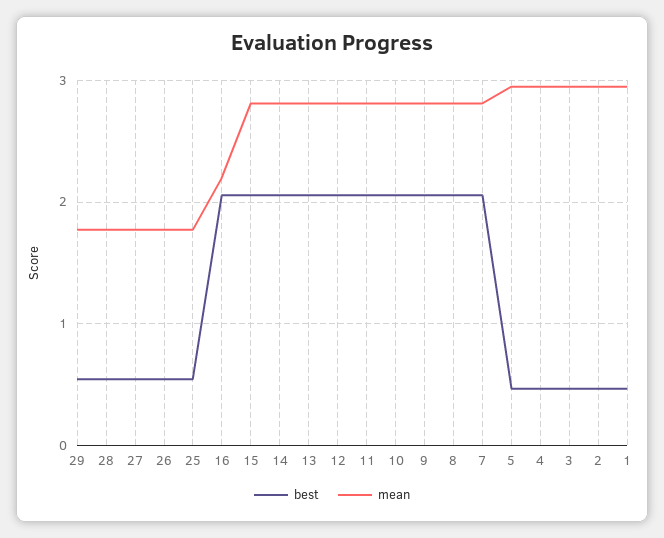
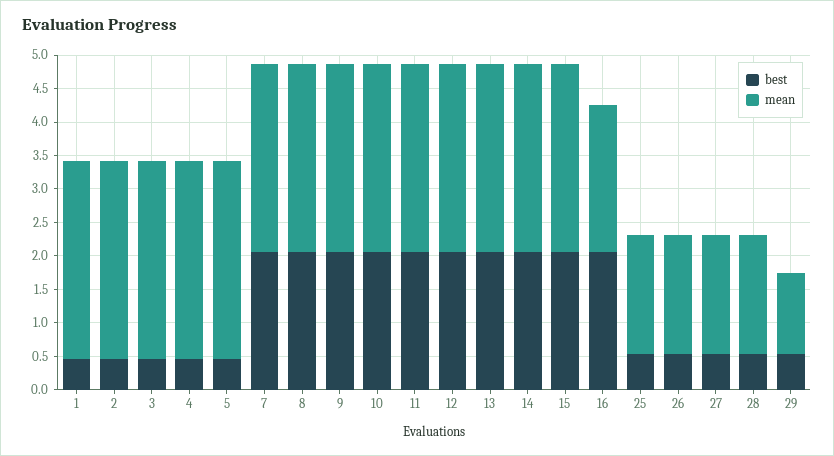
mean, 29: 1.8 -> 1.25

